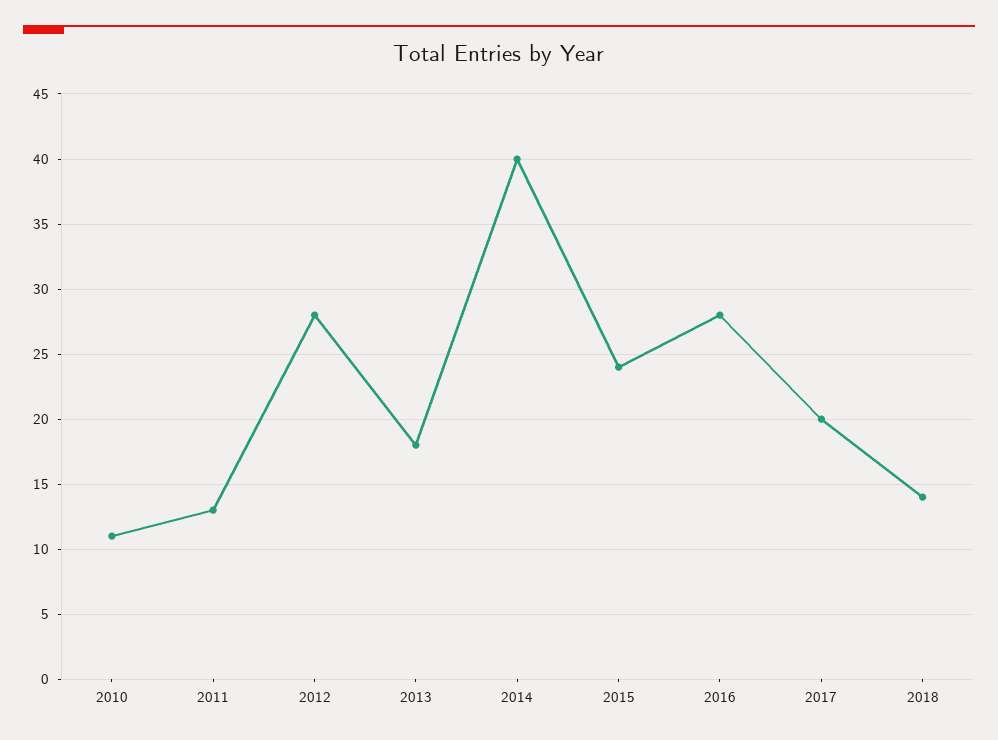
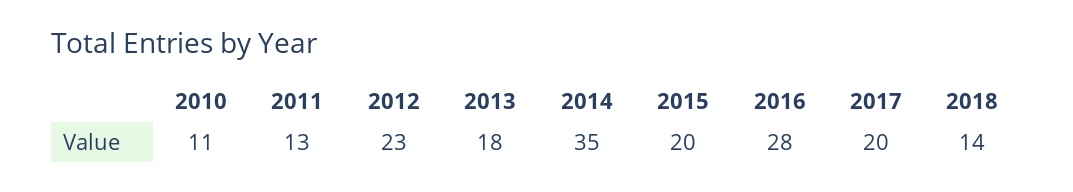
2012: 28 -> 23
2014: 40 -> 35
2015: 24 -> 20

